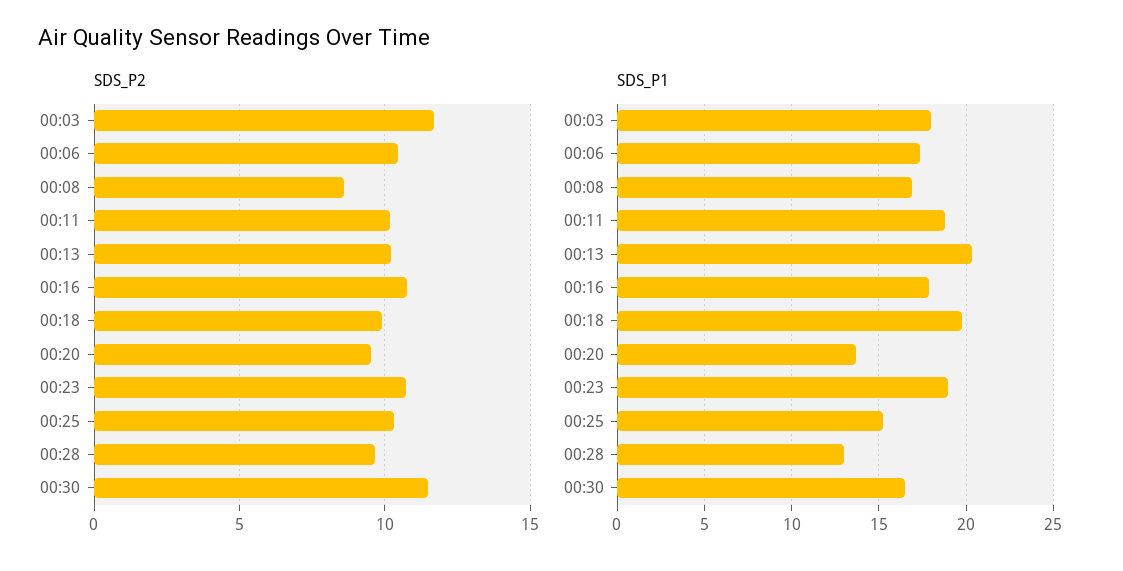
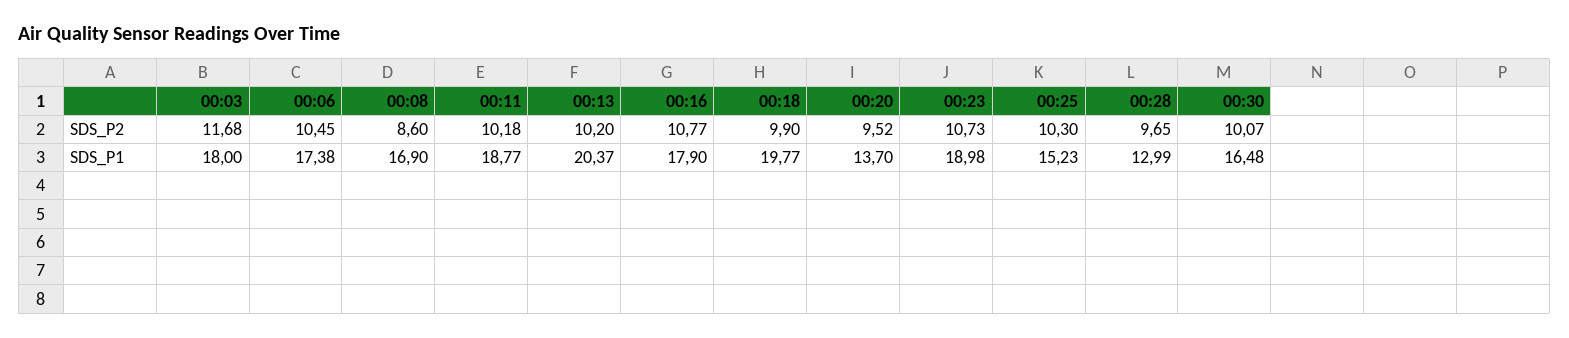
SDS_P2, 00:30: 11.5 -> 10.07

